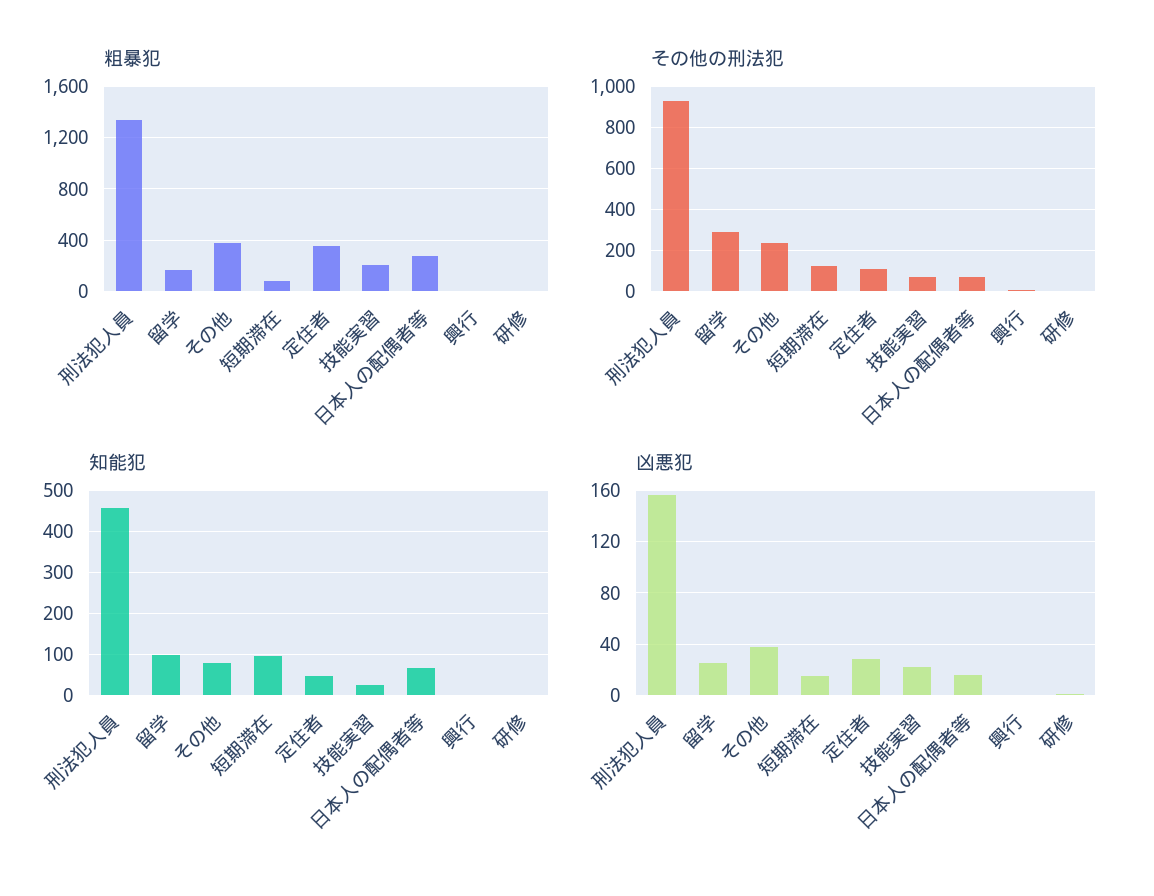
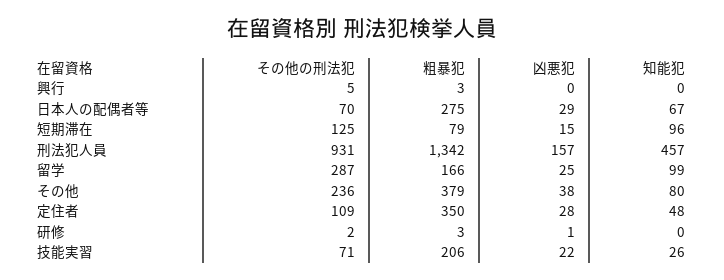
凶悪犯, 日本人の配偶者等: 15 -> 29

